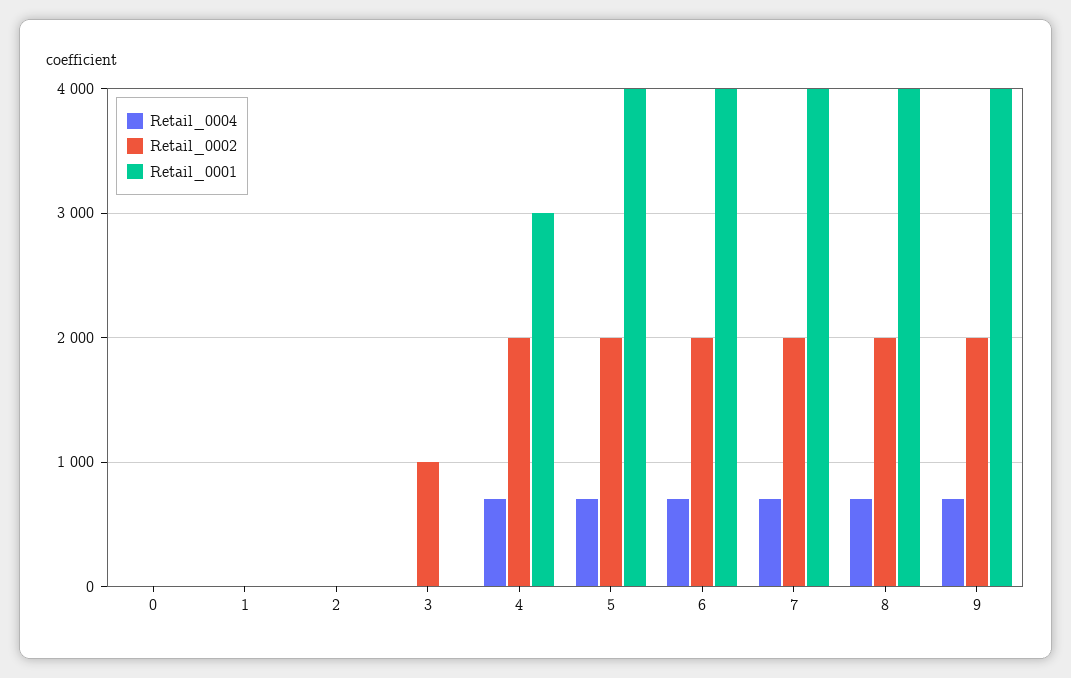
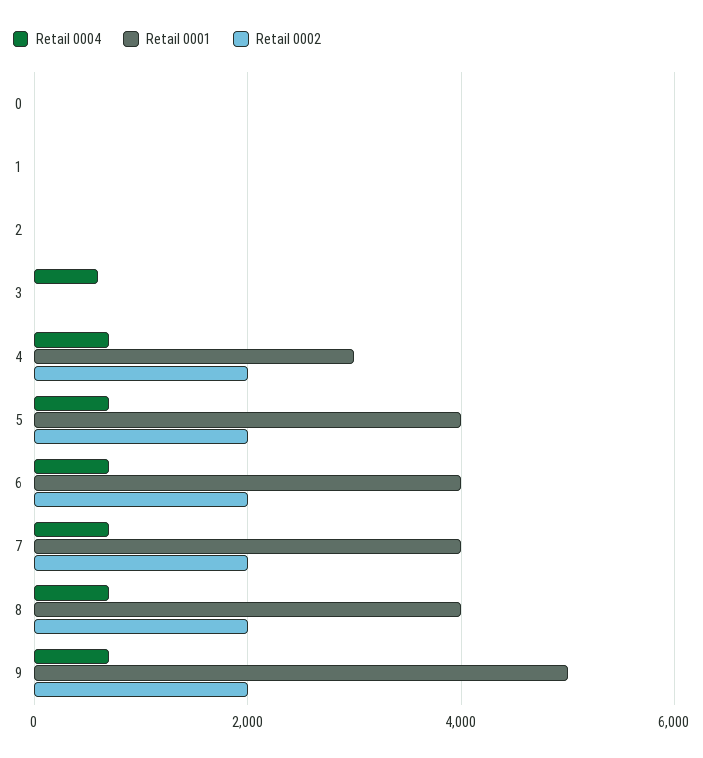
Retail_0004, 3: 0 -> 600
Retail_0002, 3: 1000 -> 0
Retail_0001, 9: 4000 -> 5000

